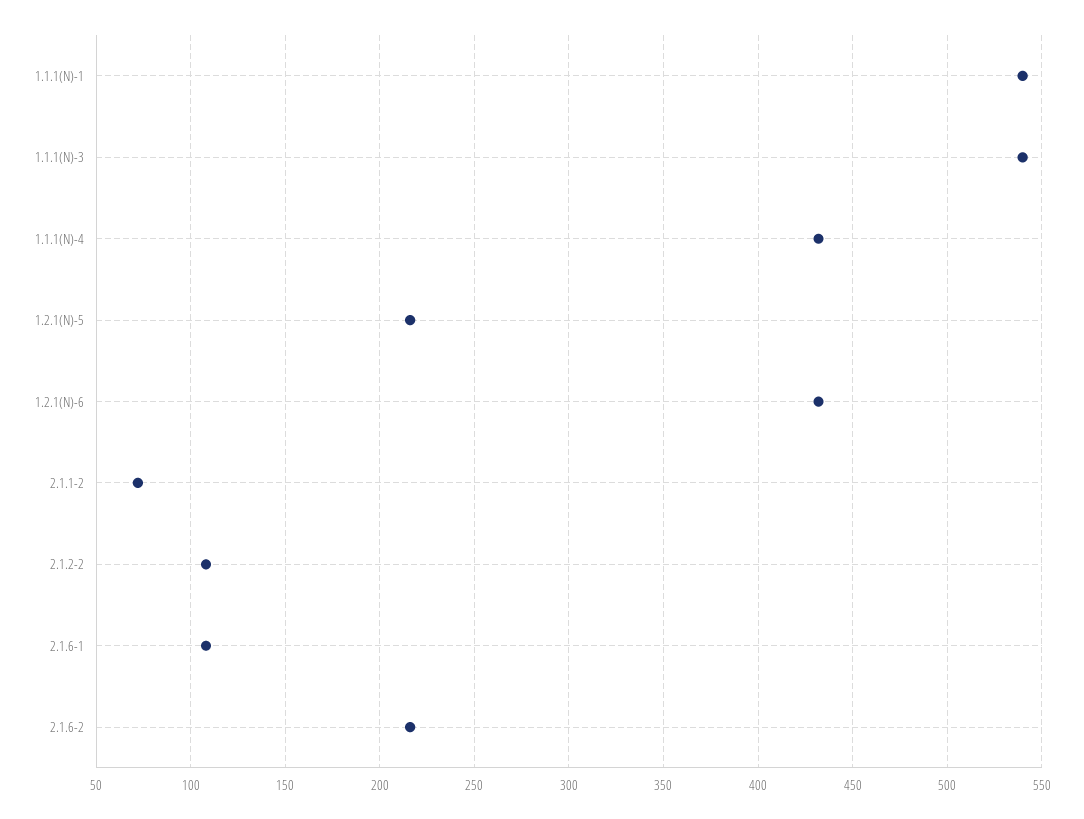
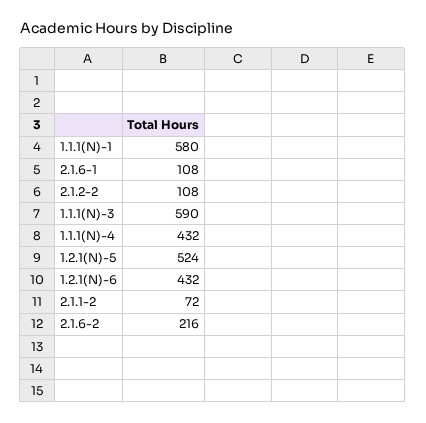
1.1.1(N)-1: 540 -> 580
1.1.1(N)-3: 540 -> 590
1.2.1(N)-5: 215 -> 524

